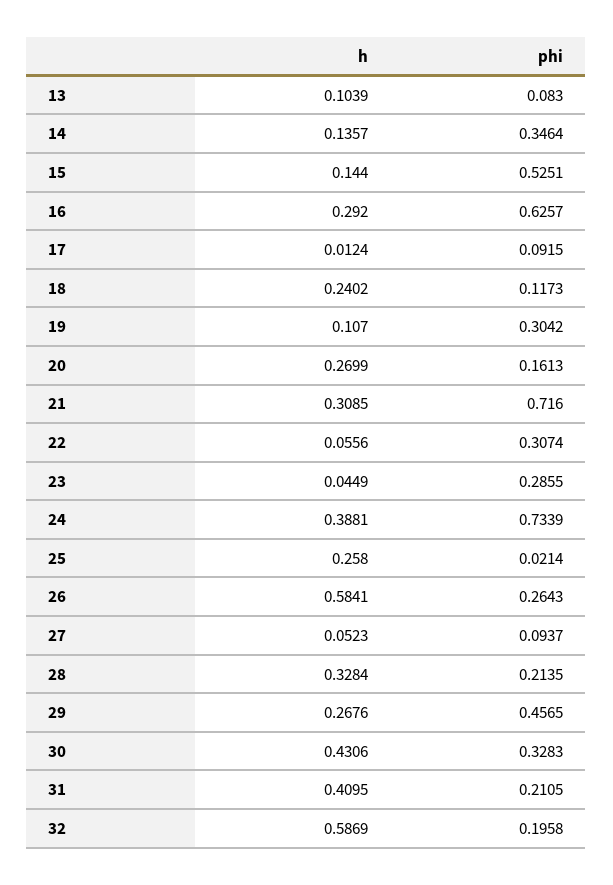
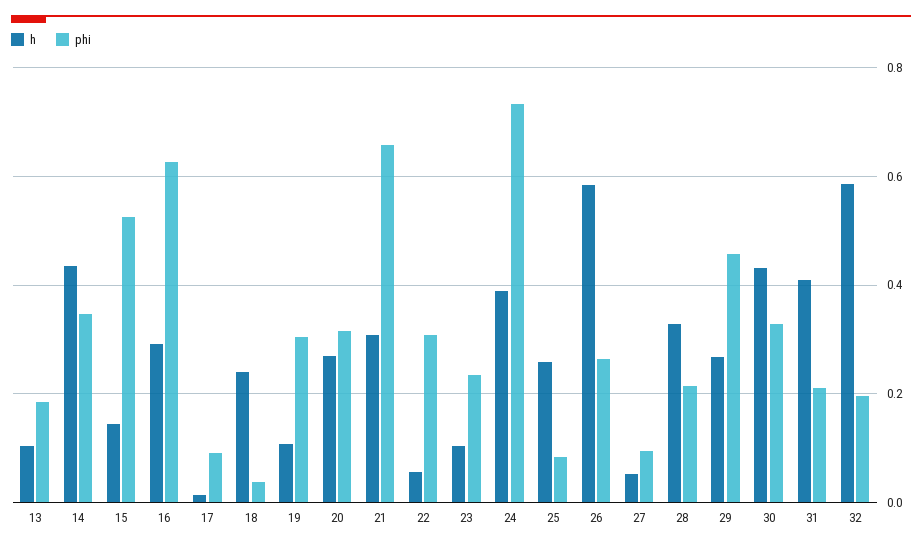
phi, 13: 0.083 -> 0.18
h, 14: 0.1357 -> 0.44
phi, 18: 0.1173 -> 0.04
phi, 20: 0.1613 -> 0.32
phi, 21: 0.716 -> 0.66
h, 23: 0.0449 -> 0.1
phi, 23: 0.2855 -> 0.24
phi, 25: 0.0214 -> 0.08

